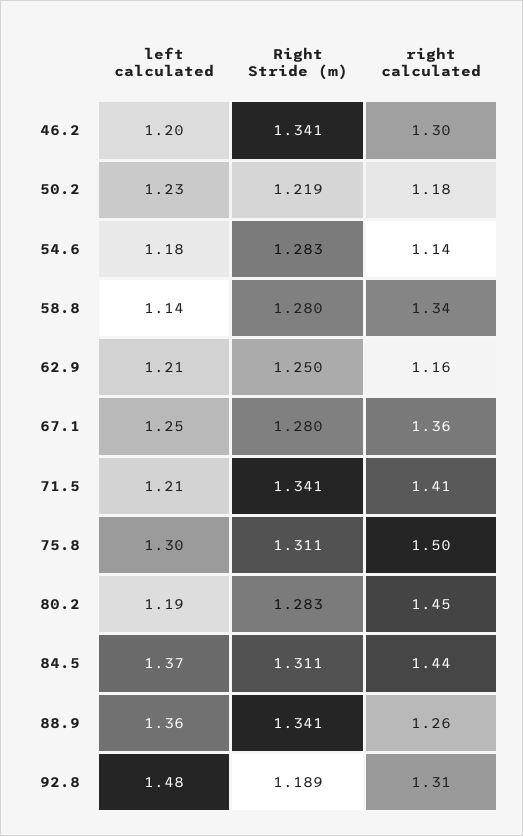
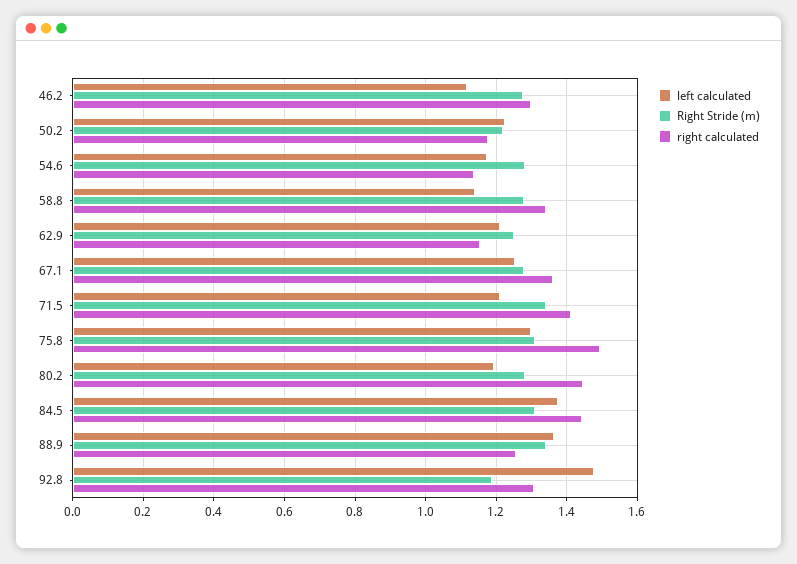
left calculated, 46.2: 1.2 -> 1.12
Right Stride (m), 46.2: 1.341 -> 1.28

